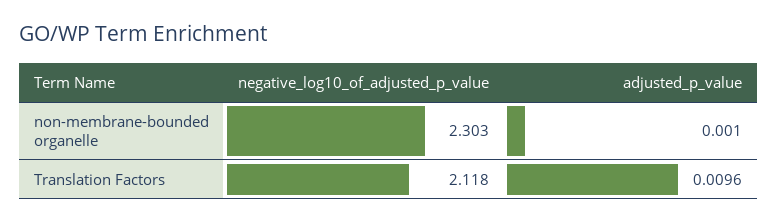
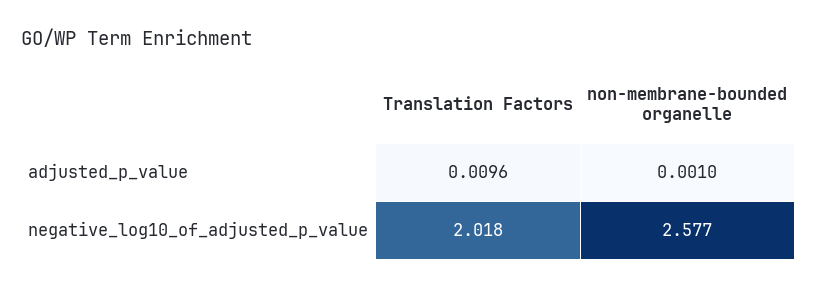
negative_log10_of_adjusted_p_value, non-membrane-bounded organelle: 2.303 -> 2.577
negative_log10_of_adjusted_p_value, Translation Factors: 2.118 -> 2.018

